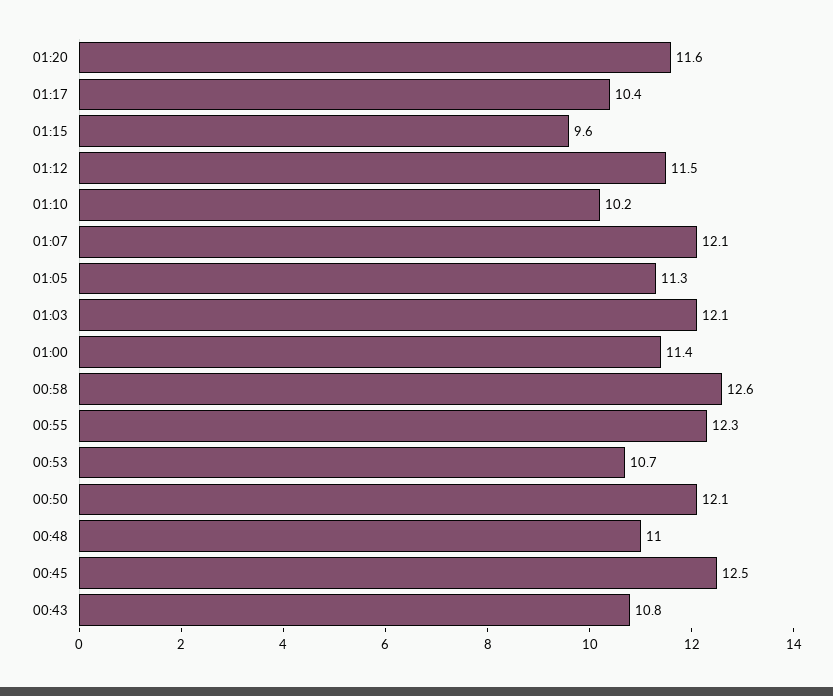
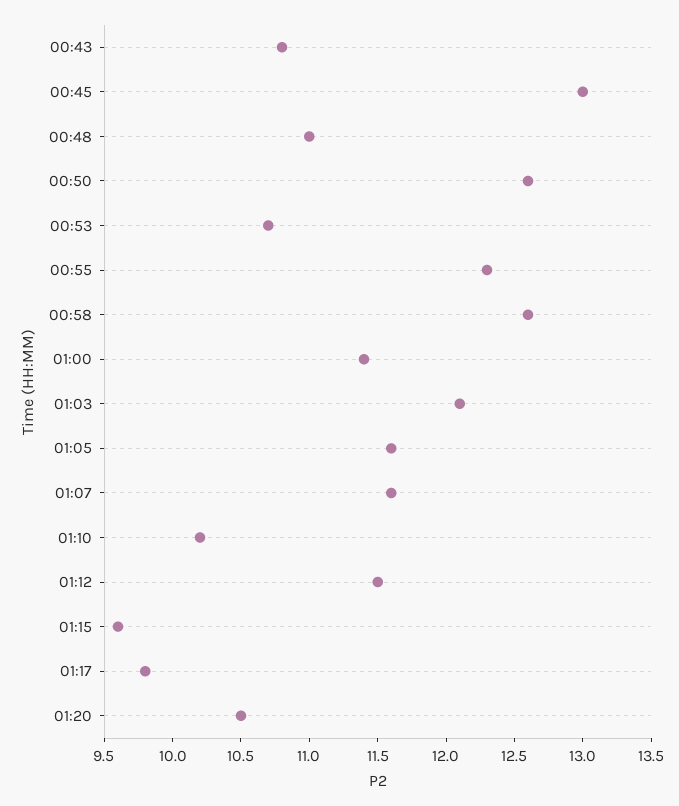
01:20: 11.6 -> 10.5
01:17: 10.4 -> 9.8
01:07: 12.1 -> 11.6
01:05: 11.3 -> 11.6
00:50: 12.1 -> 12.6
00:45: 12.5 -> 13

